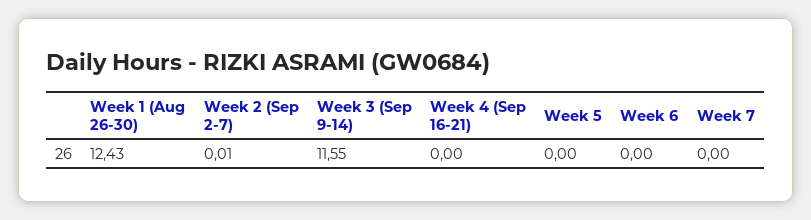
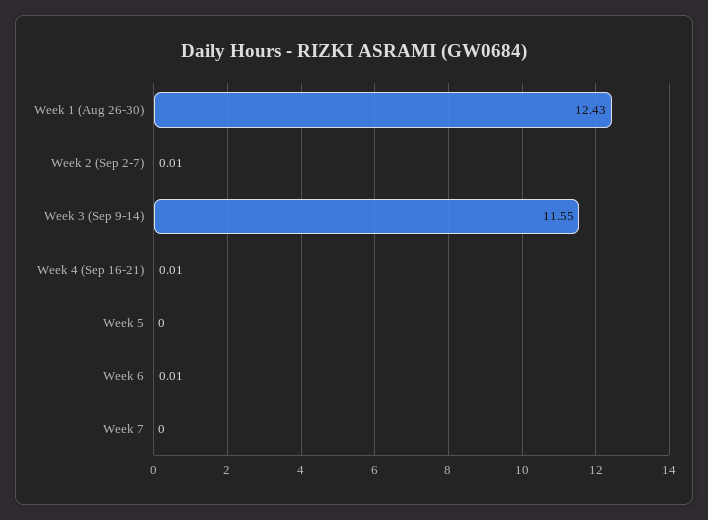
Week 4 (Sep 16-21): 0 -> 0.01
Week 6: 0 -> 0.01

